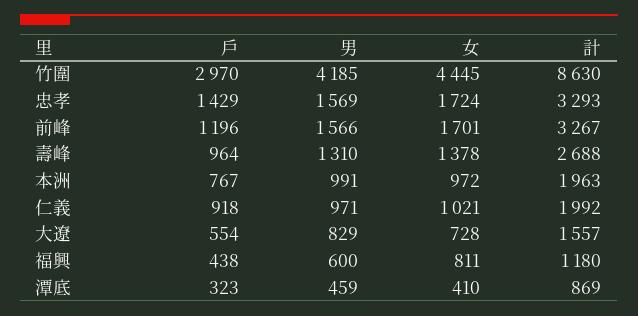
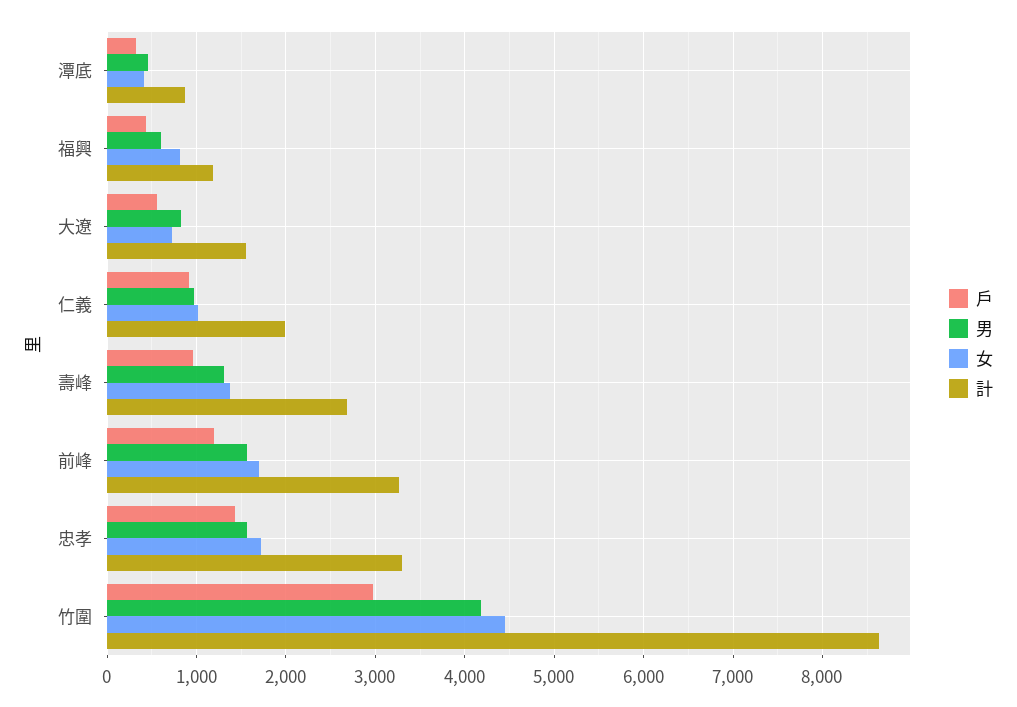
戶, 本洲: 767 -> none
男, 本洲: 991 -> none
女, 本洲: 972 -> none
計, 本洲: 1963 -> none

